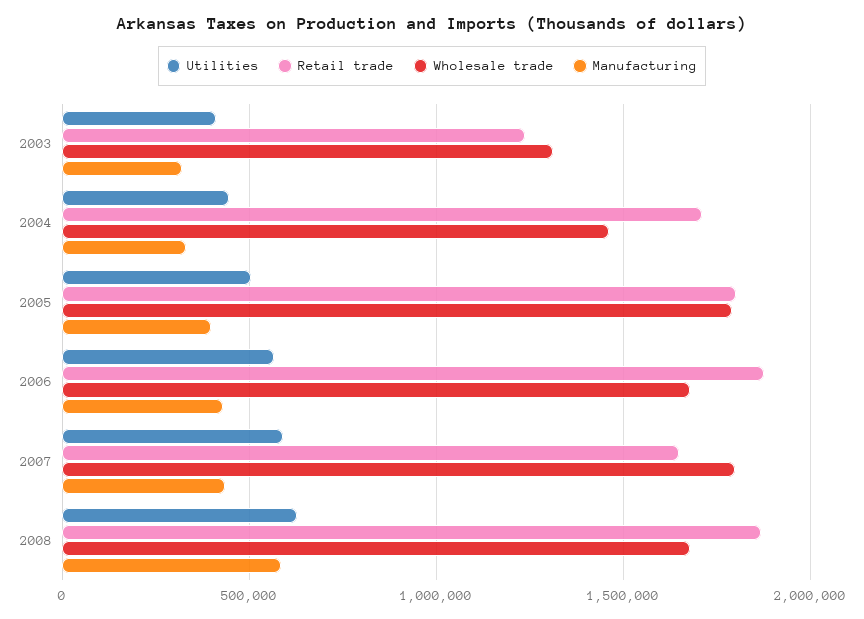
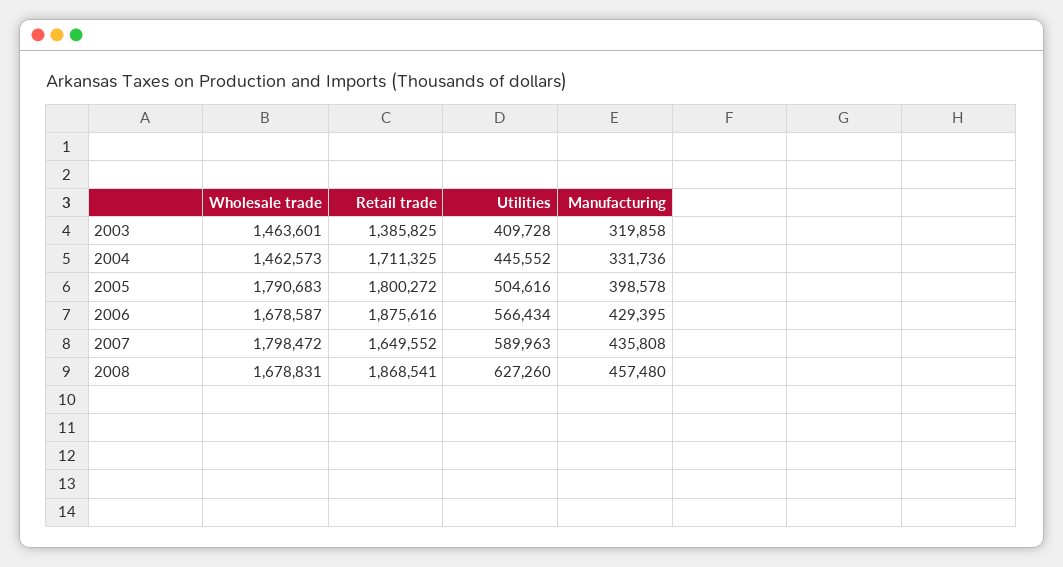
Retail trade, 2003: 1250000 -> 1385825
Wholesale trade, 2003: 1300000 -> 1463601
Manufacturing, 2008: 600000 -> 457480

